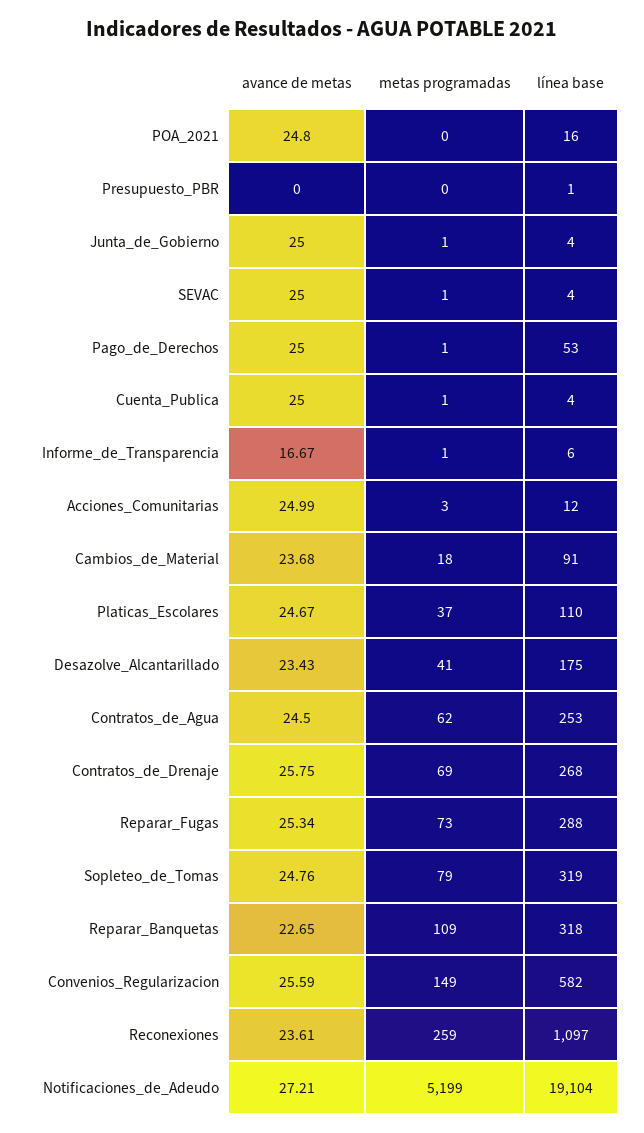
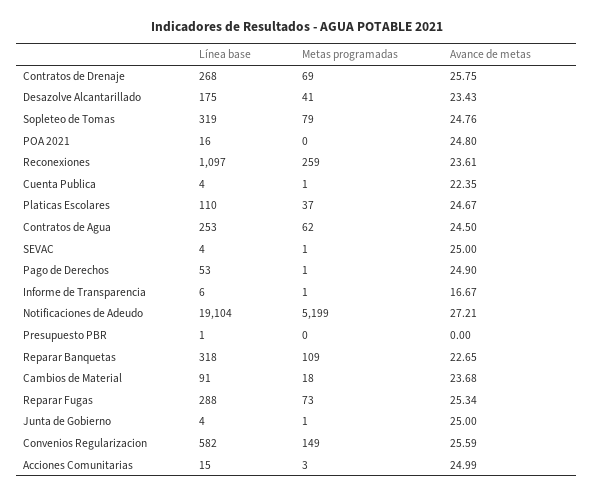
avance de metas, Pago_de_Derechos: 25 -> 24.9
avance de metas, Cuenta_Publica: 25 -> 22.35
línea base, Acciones_Comunitarias: 12 -> 15

